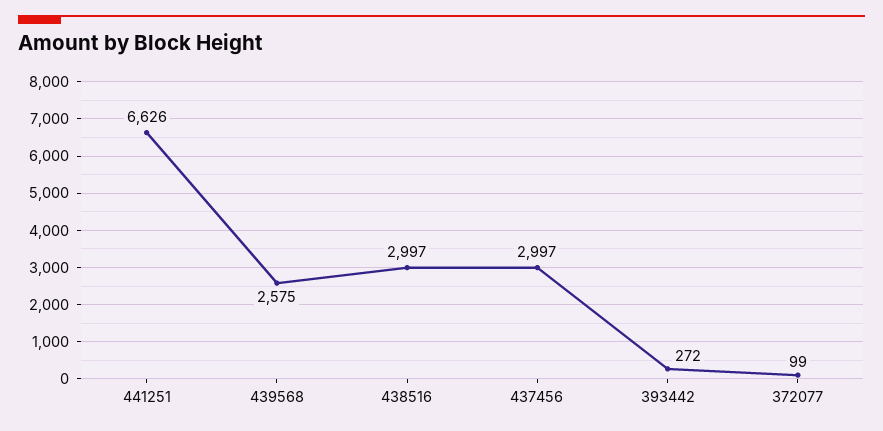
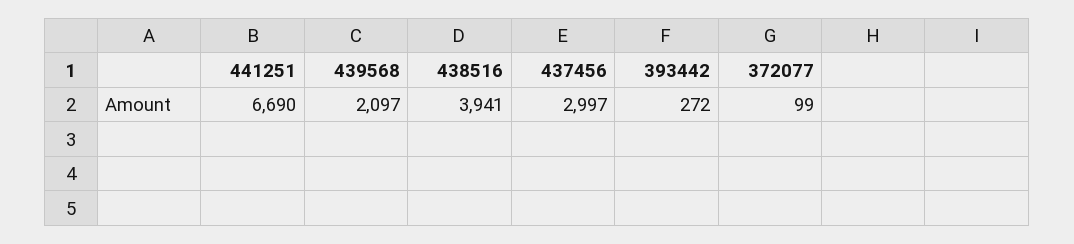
441251: 6626 -> 6690
439568: 2575 -> 2097
438516: 2997 -> 3941

